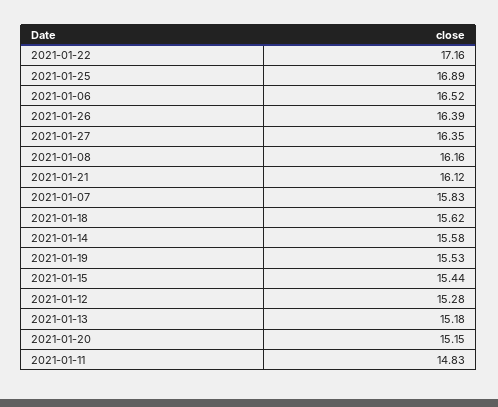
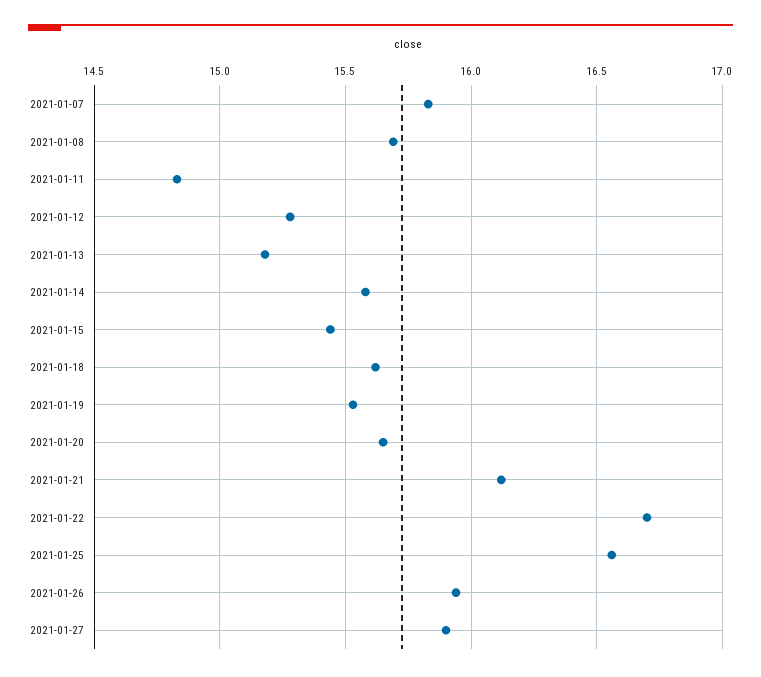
2021-01-22: 17.16 -> 16.7
2021-01-25: 16.89 -> 16.55
2021-01-06: 16.52 -> none
2021-01-26: 16.39 -> 15.95
2021-01-27: 16.35 -> 15.9
2021-01-08: 16.16 -> 15.7
2021-01-20: 15.15 -> 15.65

